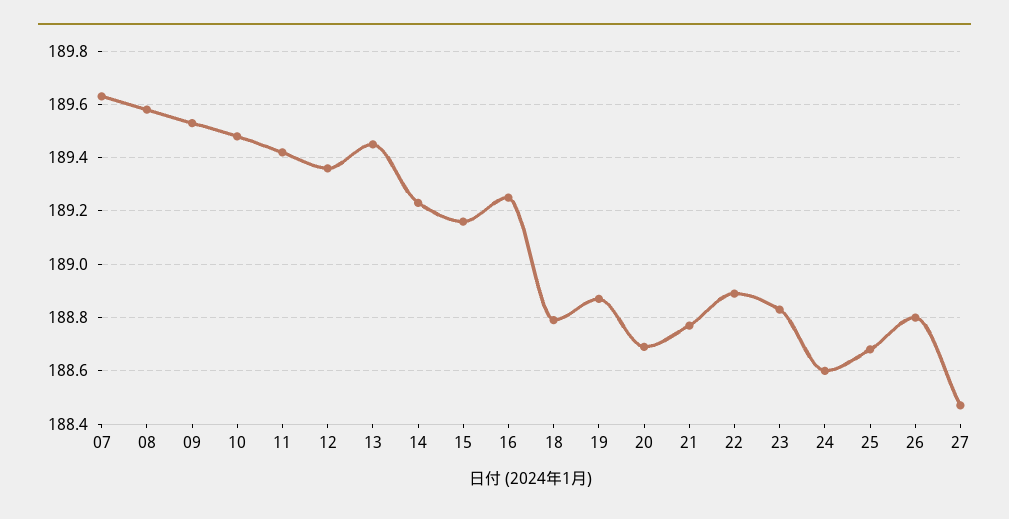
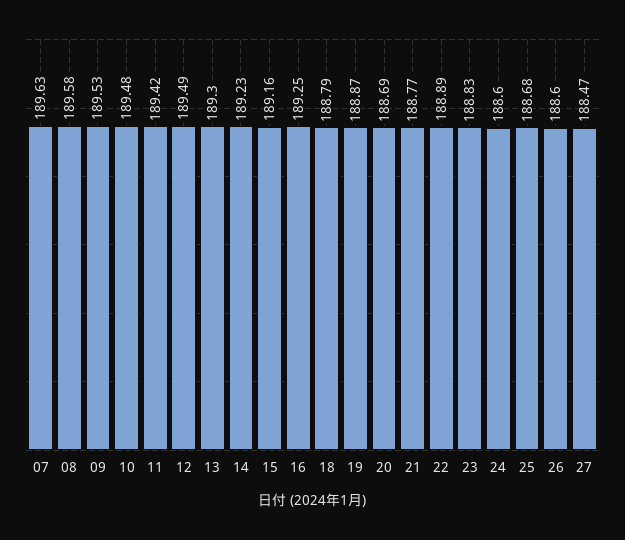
12: 189.35 -> 189.49
13: 189.45 -> 189.3
26: 188.8 -> 188.6

